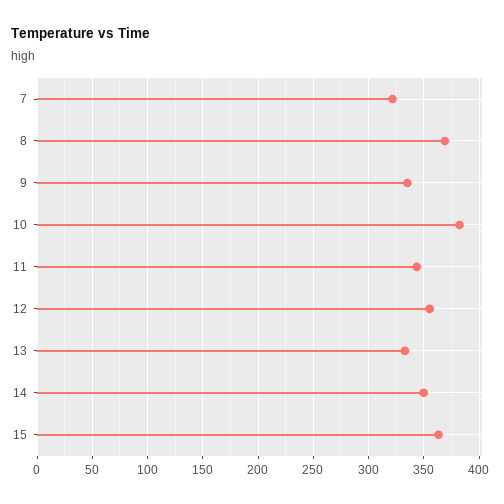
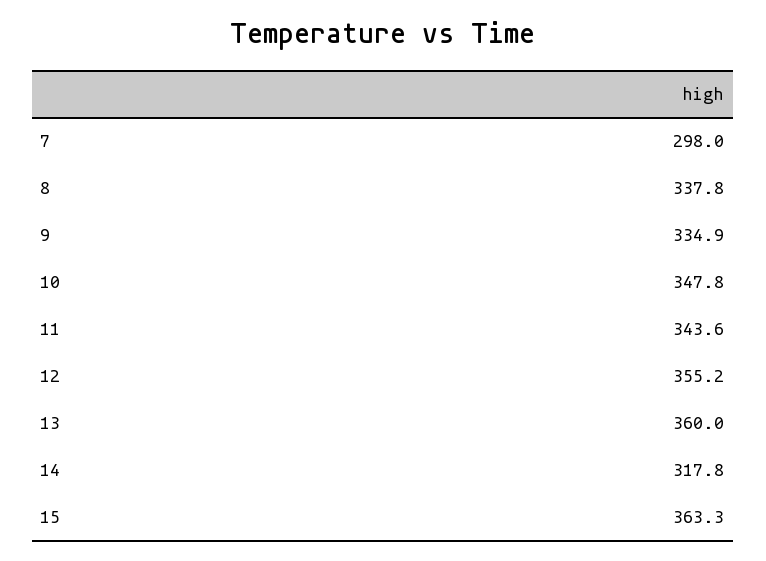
7: 320 -> 298
8: 370 -> 337.8
10: 380 -> 347.8
13: 330 -> 360
14: 350 -> 317.8

